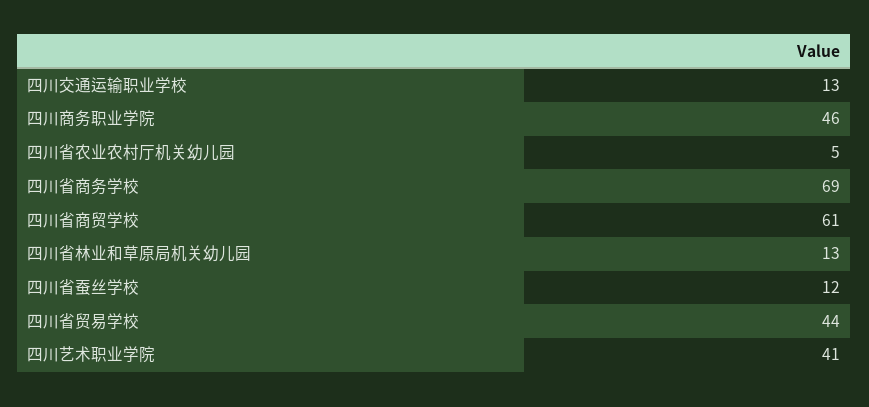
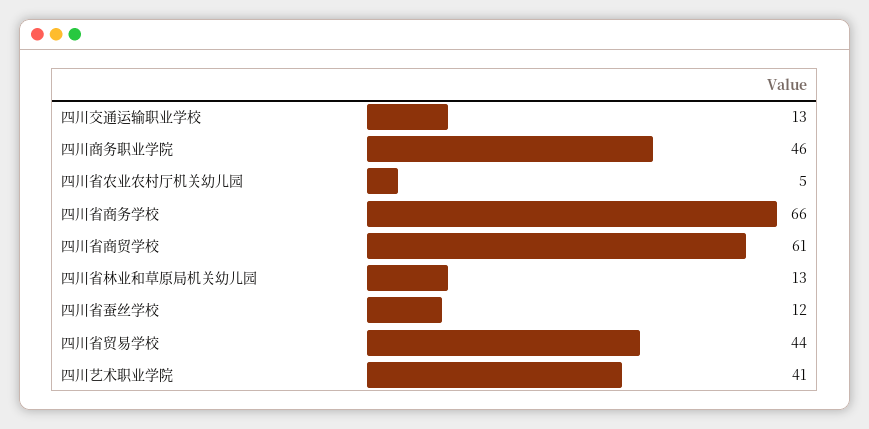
四川省商务学校: 69 -> 66

